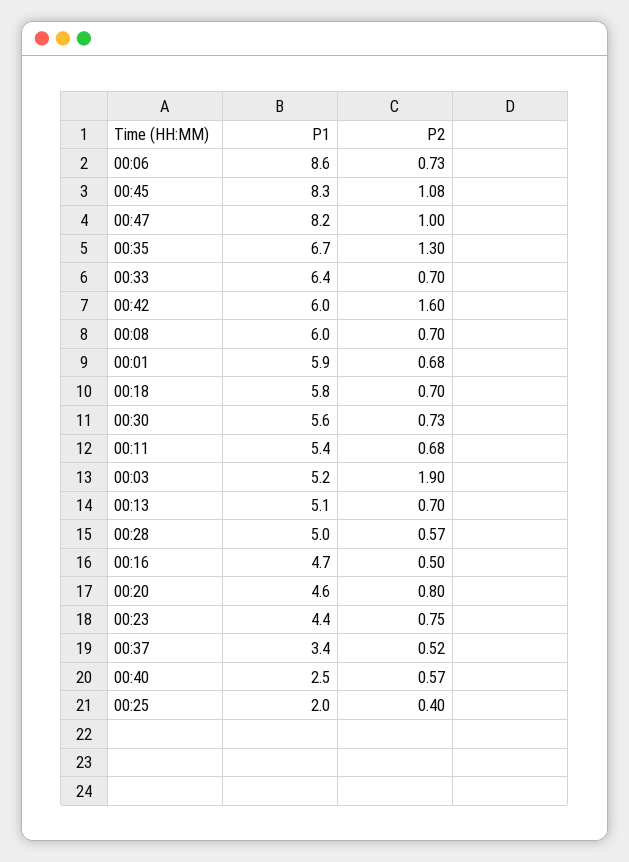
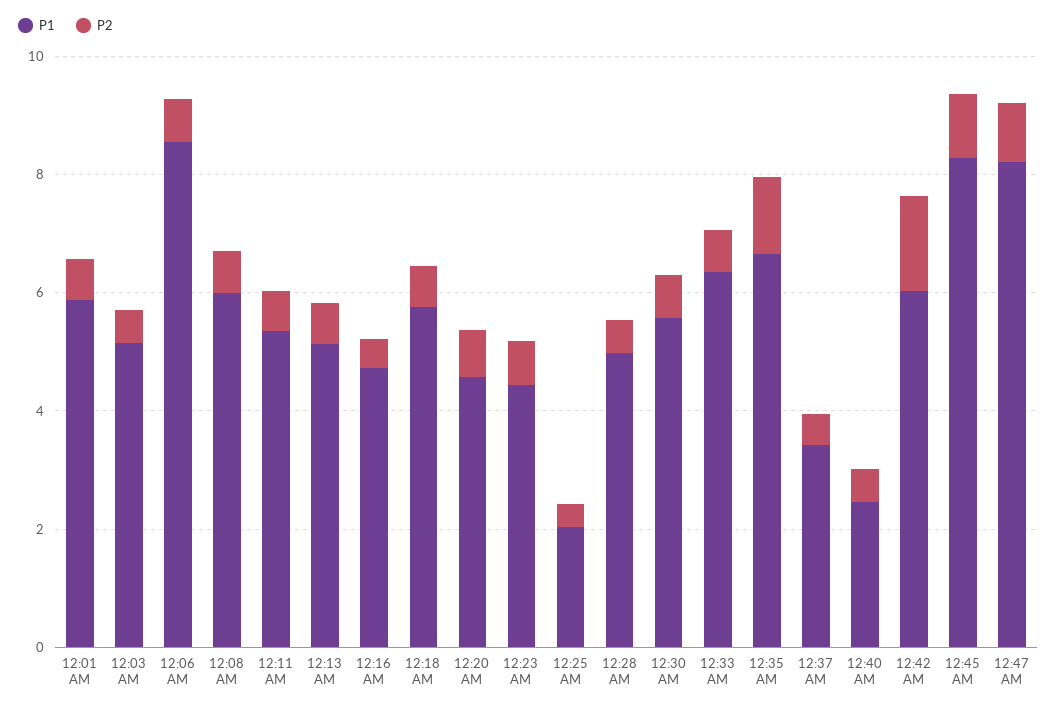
P2, 00:03: 1.9 -> 0.5

